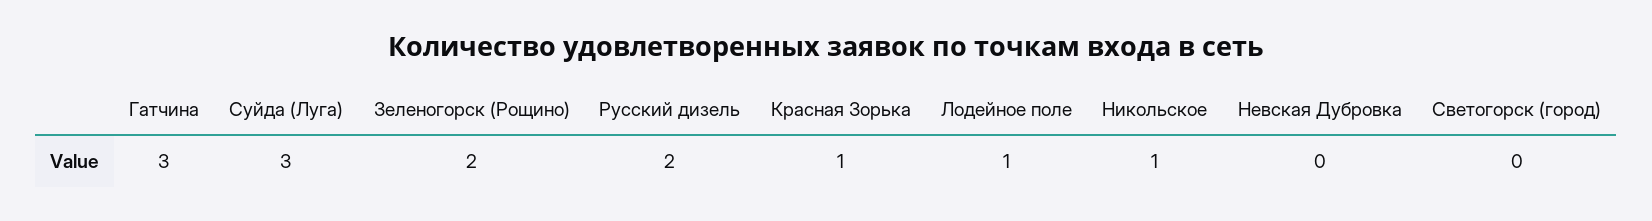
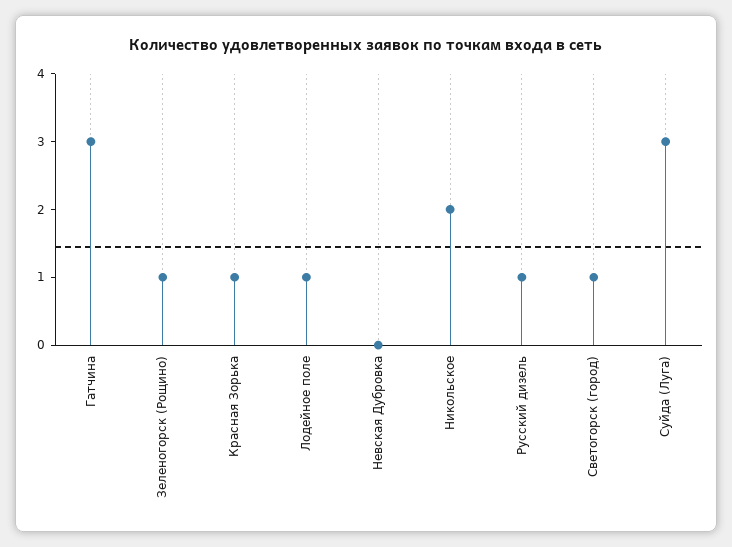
Зеленогорск (Рощино): 2 -> 1
Русский дизель: 2 -> 1
Никольское: 1 -> 2
Светогорск (город): 0 -> 1

